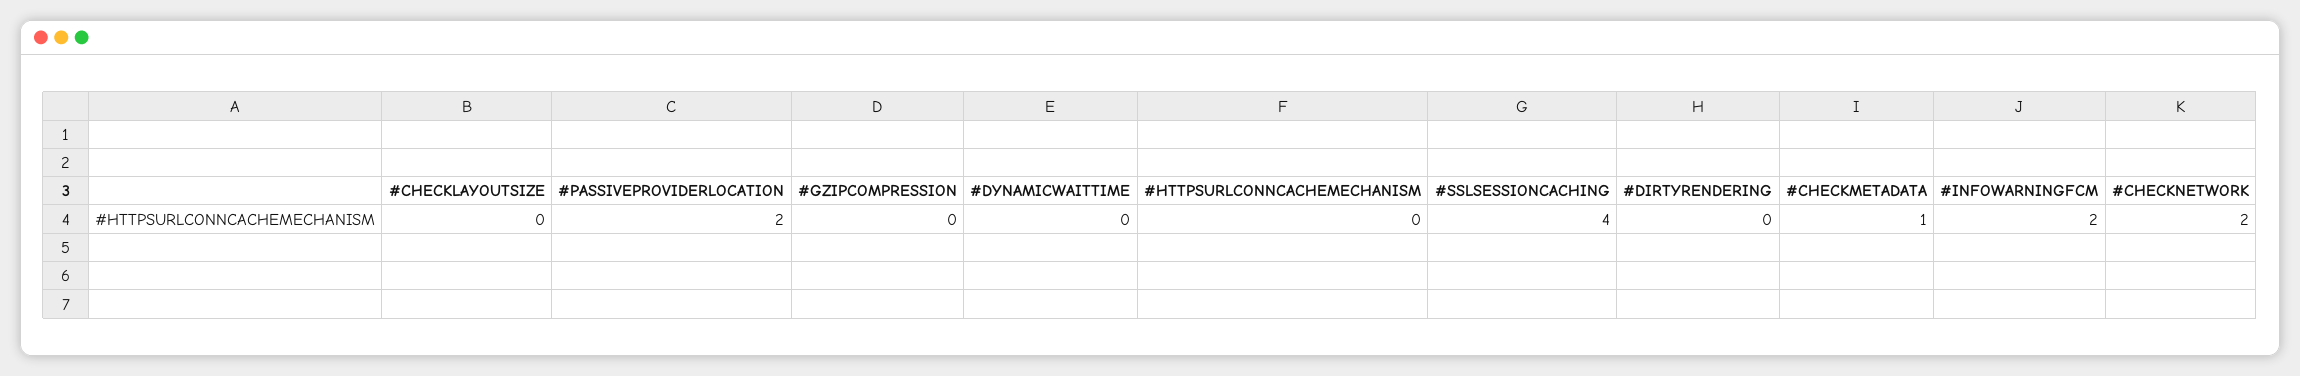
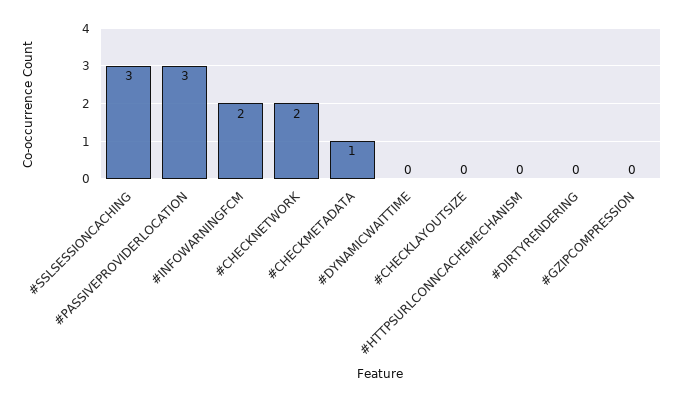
#PASSIVEPROVIDERLOCATION: 2 -> 3
#SSLSESSIONCACHING: 4 -> 3

